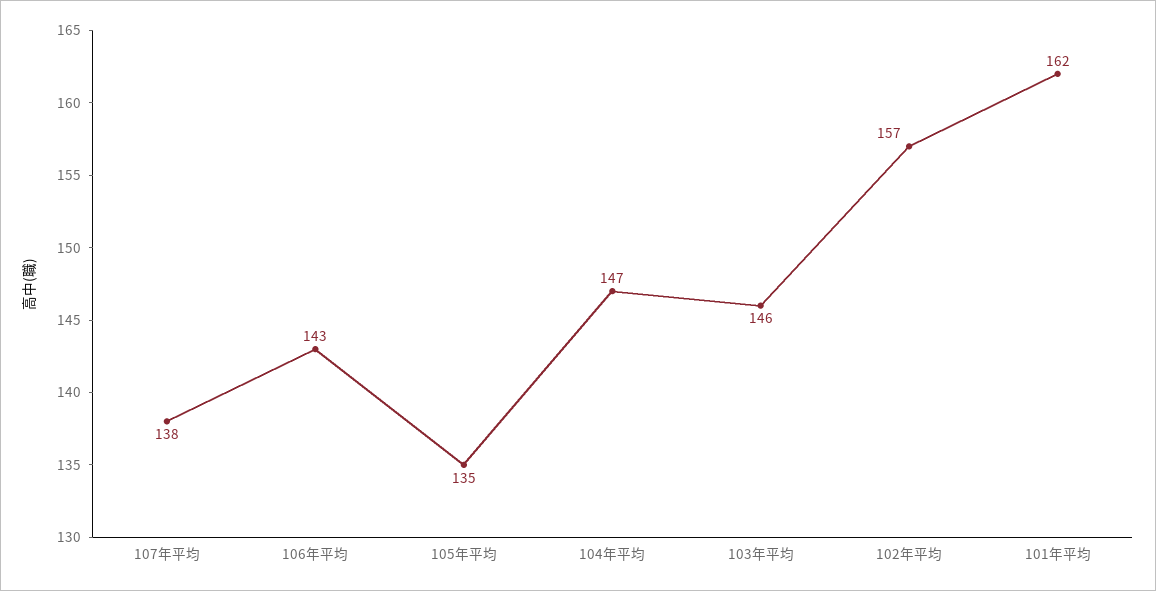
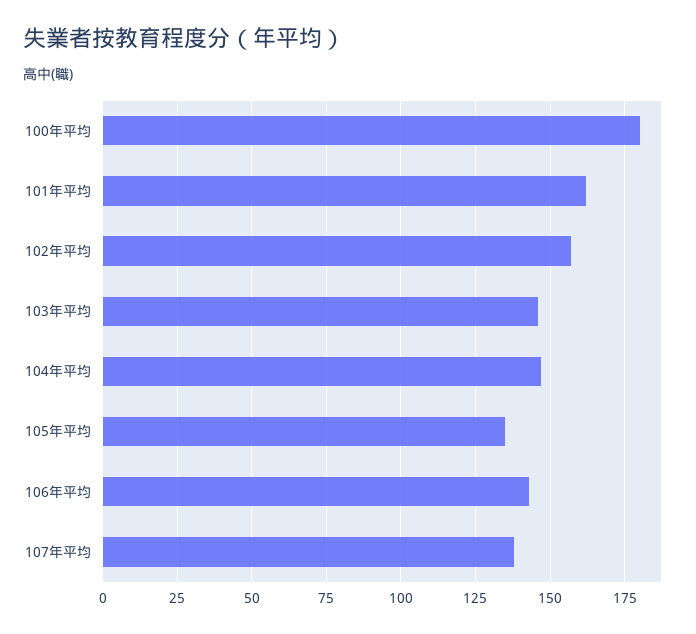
100年平均: none -> 180

